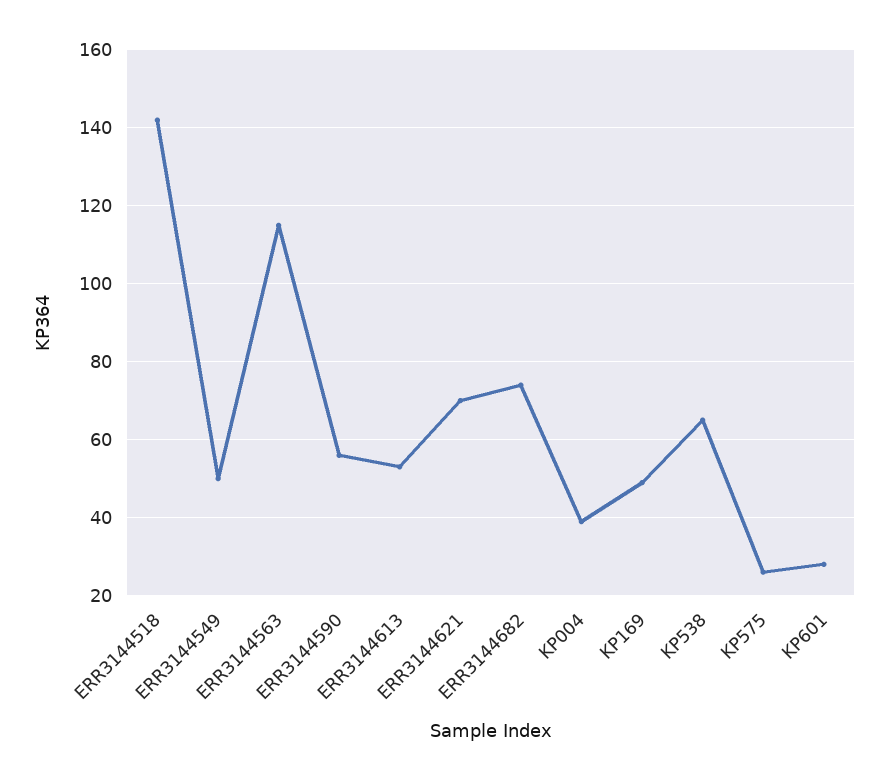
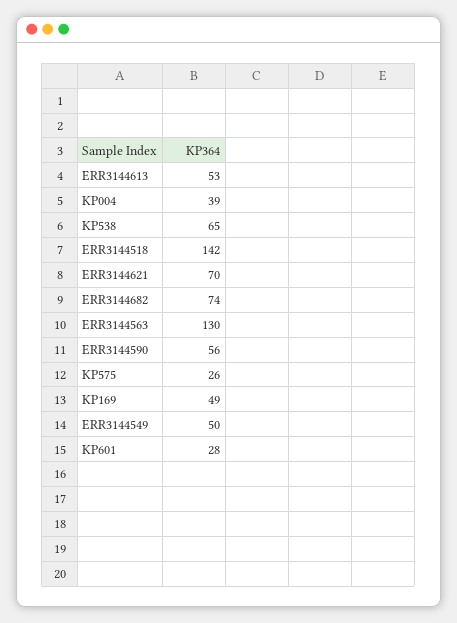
ERR3144563: 115 -> 130

